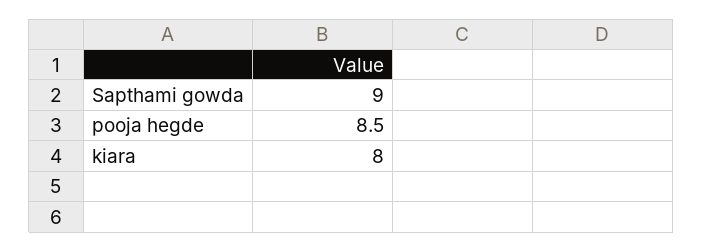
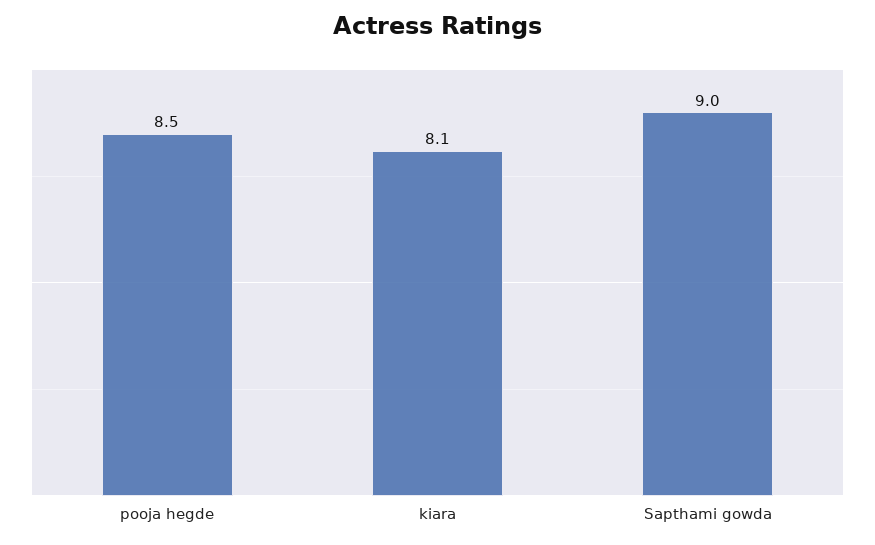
kiara: 8 -> 8.1

